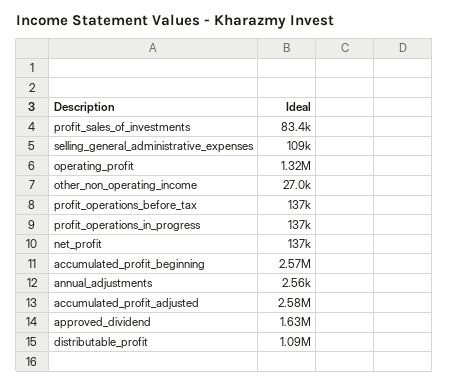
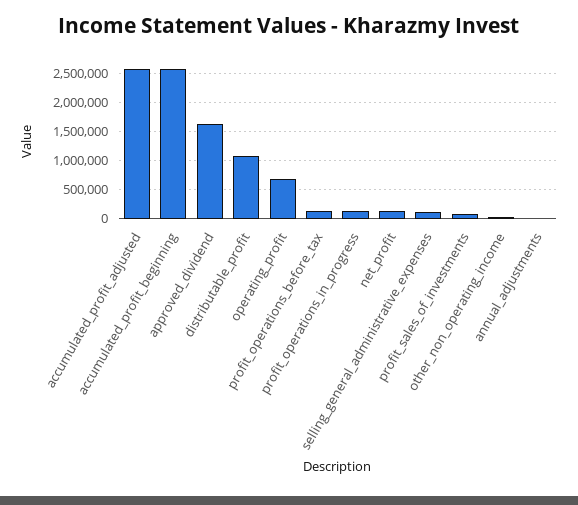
operating_profit: 1320000 -> 750000

